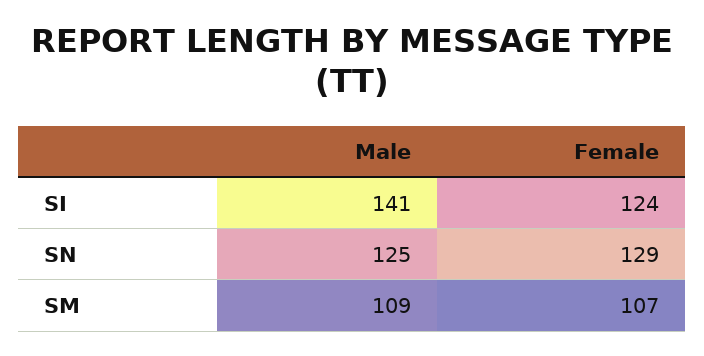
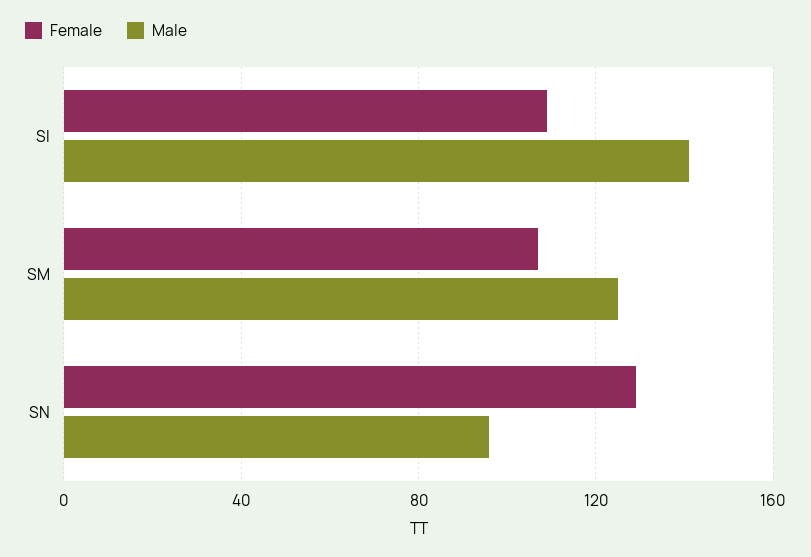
Female, SI: 124 -> 110
Male, SN: 125 -> 95
Male, SM: 109 -> 125

